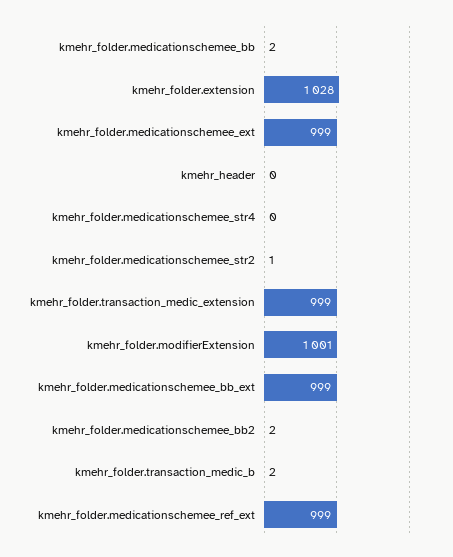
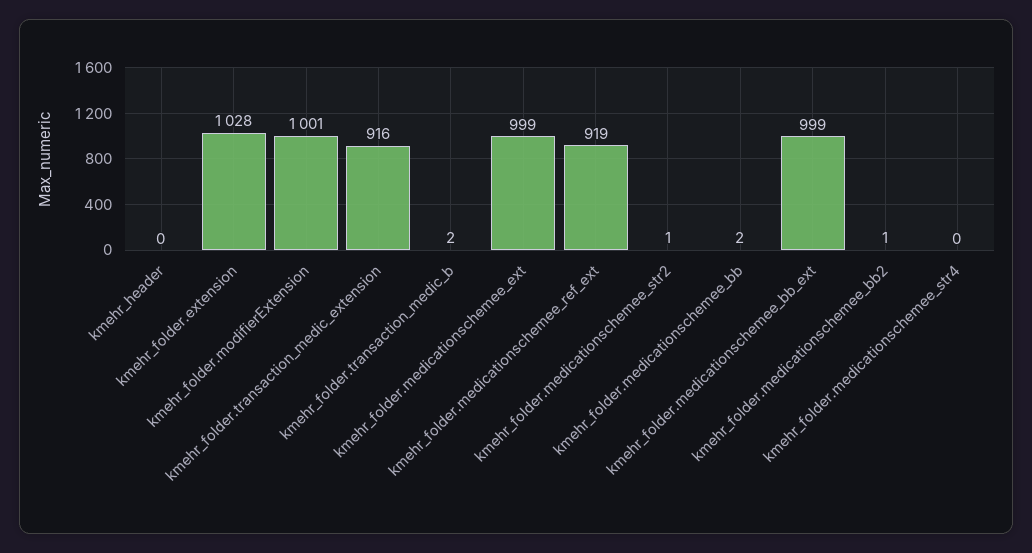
kmehr_folder.transaction_medic_extension: 999 -> 916
kmehr_folder.medicationschemee_bb2: 2 -> 1
kmehr_folder.medicationschemee_ref_ext: 999 -> 919

